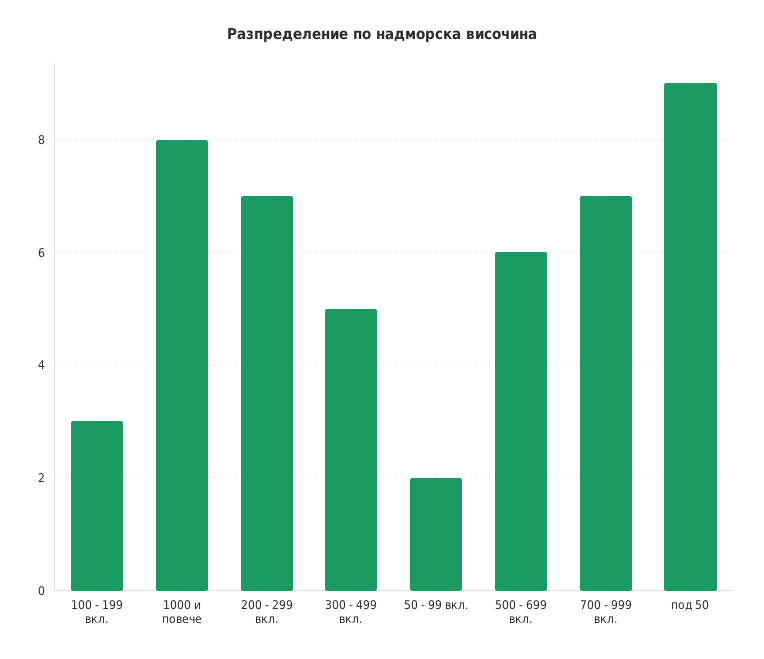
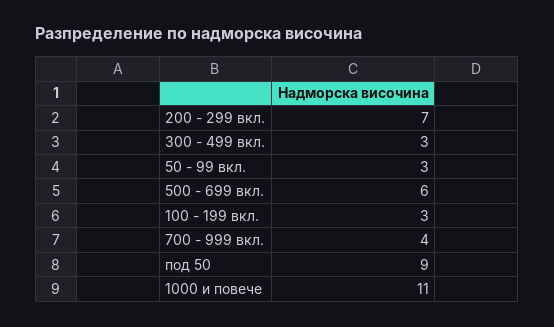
1000 и повече: 8 -> 11
300 - 499 вкл.: 5 -> 3
50 - 99 вкл.: 2 -> 3
700 - 999 вкл.: 7 -> 4

